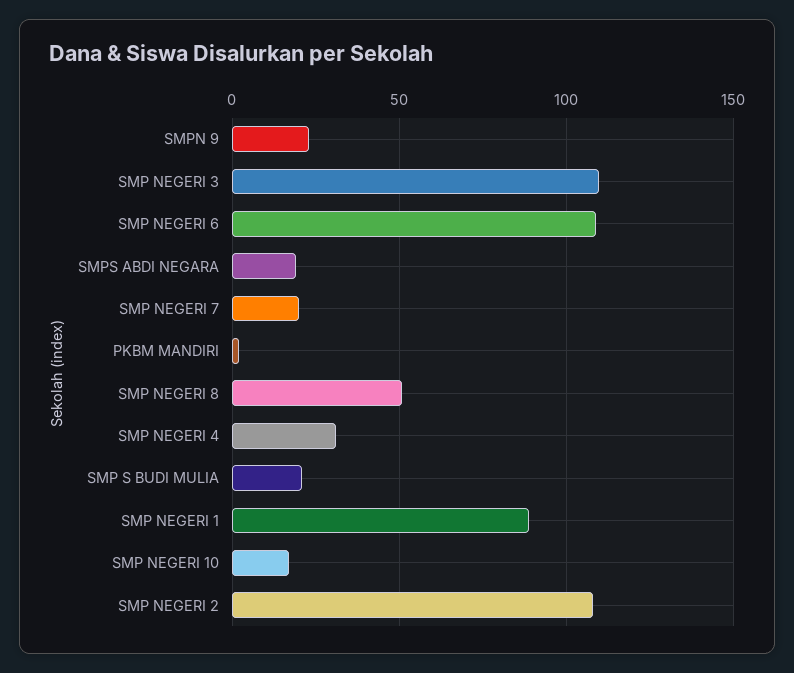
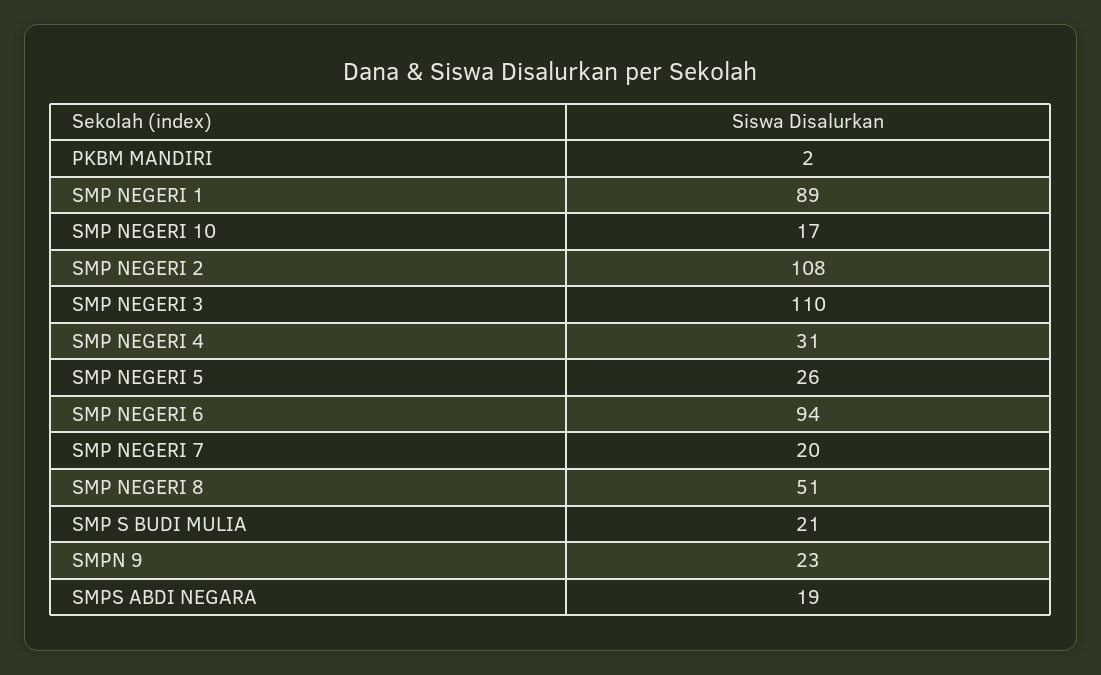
SMP NEGERI 6: 110 -> 94
SMP NEGERI 5: none -> 26

